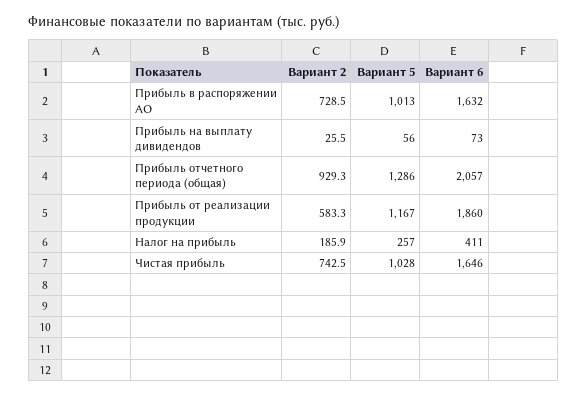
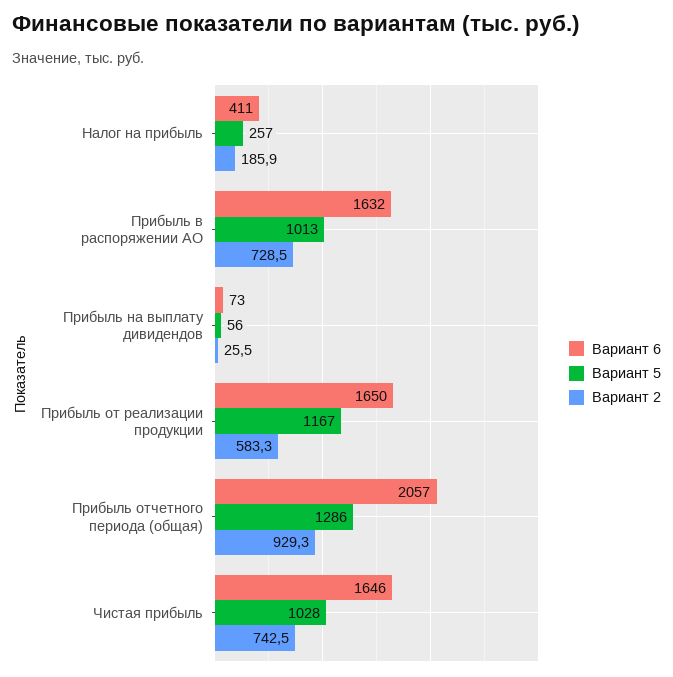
Вариант 6, Прибыль от реализации продукции: 1860 -> 1650

